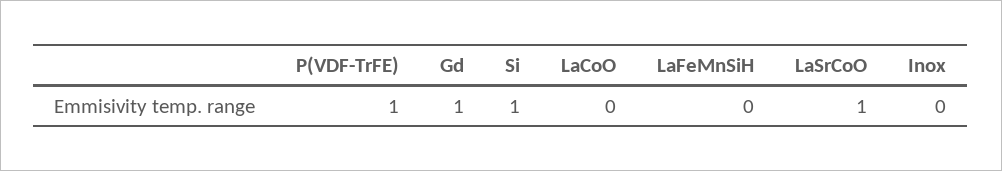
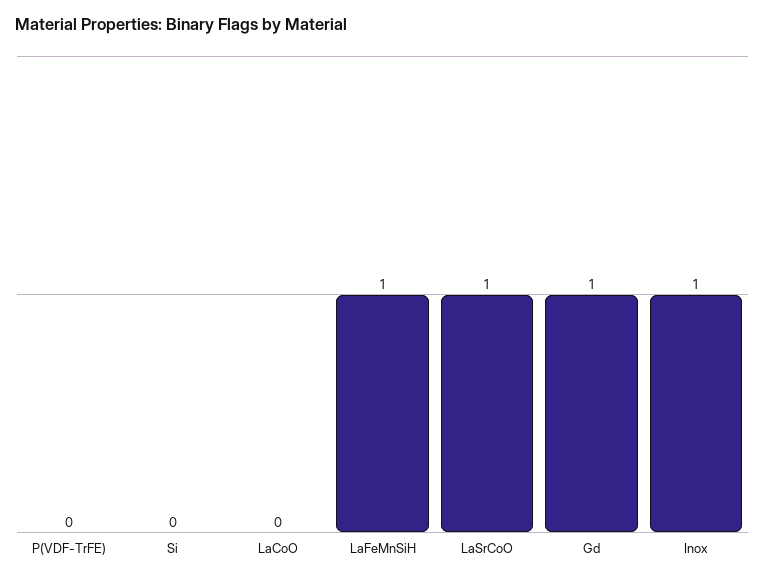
P(VDF-TrFE): 1 -> 0
Si: 1 -> 0
LaFeMnSiH: 0 -> 1
Inox: 0 -> 1

